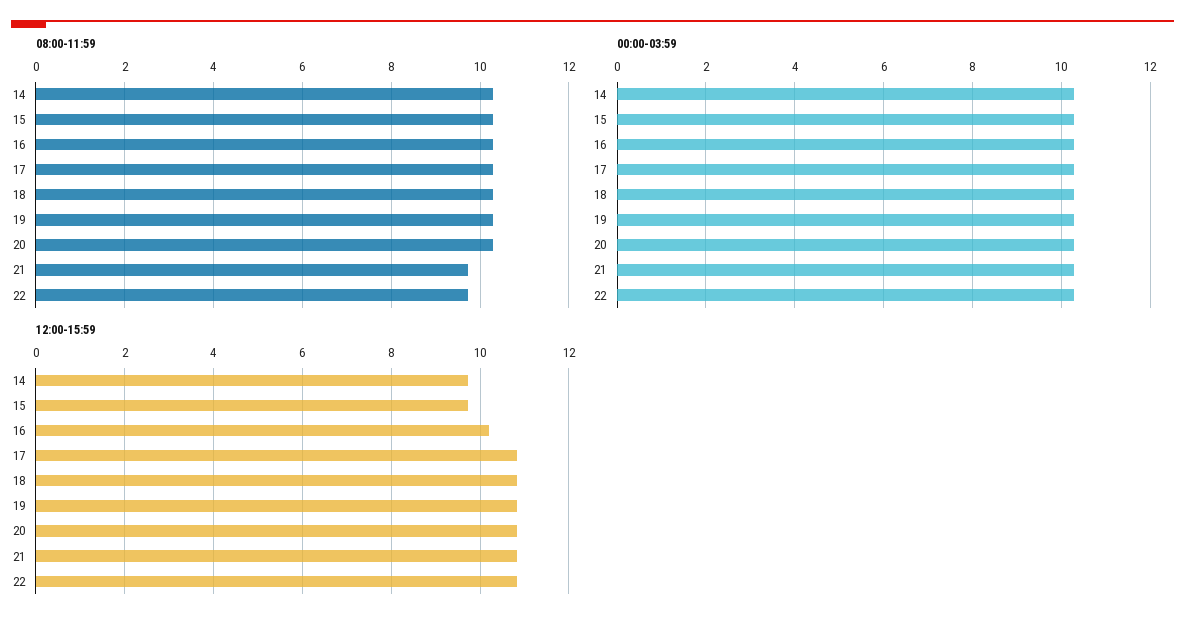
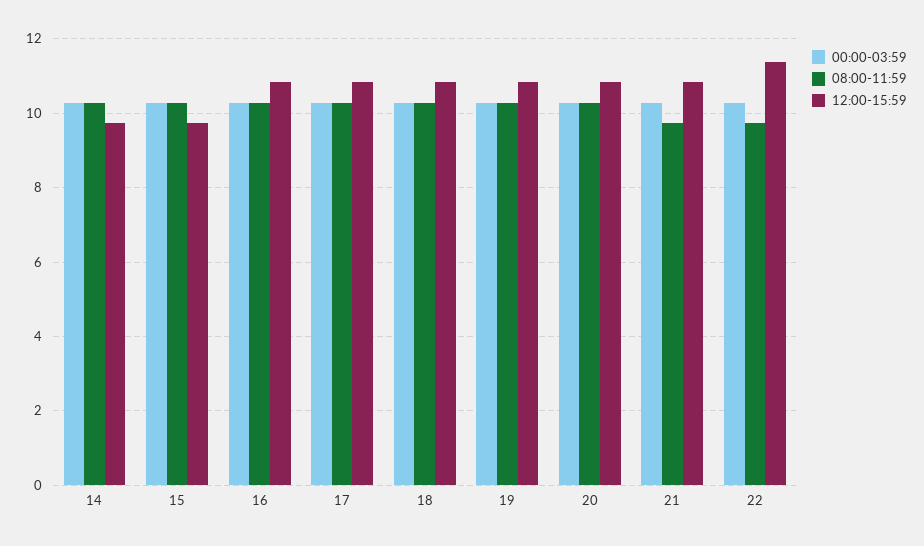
12:00-15:59, 16: 10.2 -> 10.8
12:00-15:59, 22: 10.8 -> 11.4

